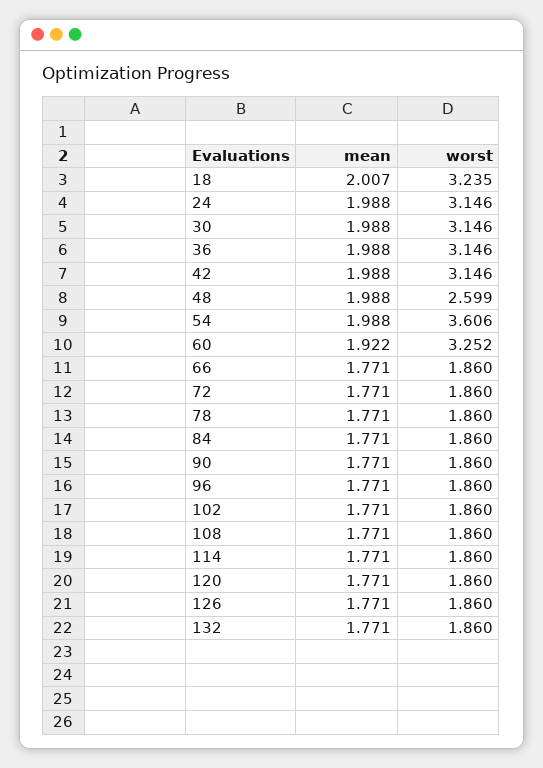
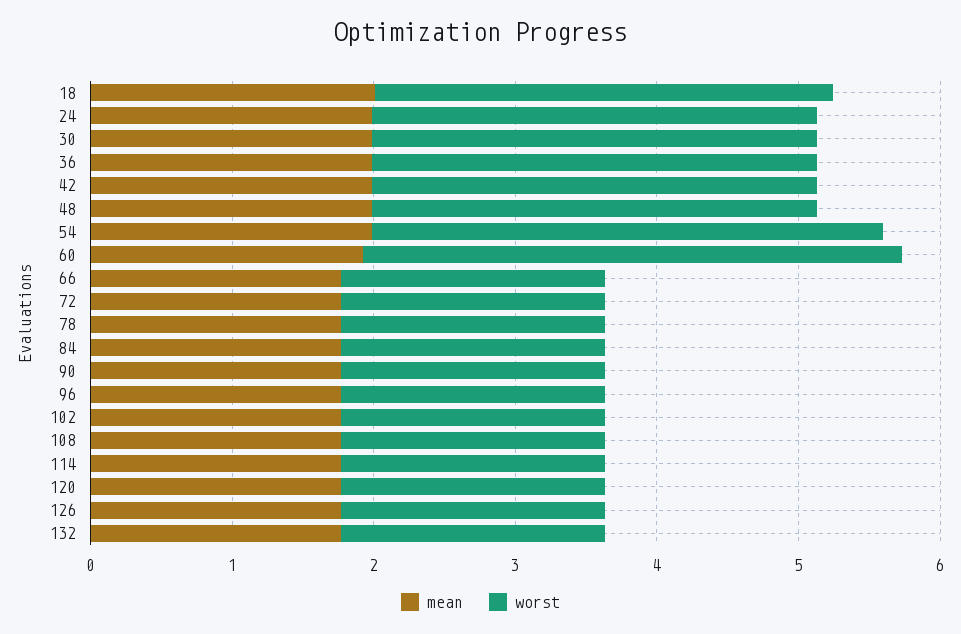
worst, 48: 2.599 -> 3.2
worst, 60: 3.252 -> 3.8

